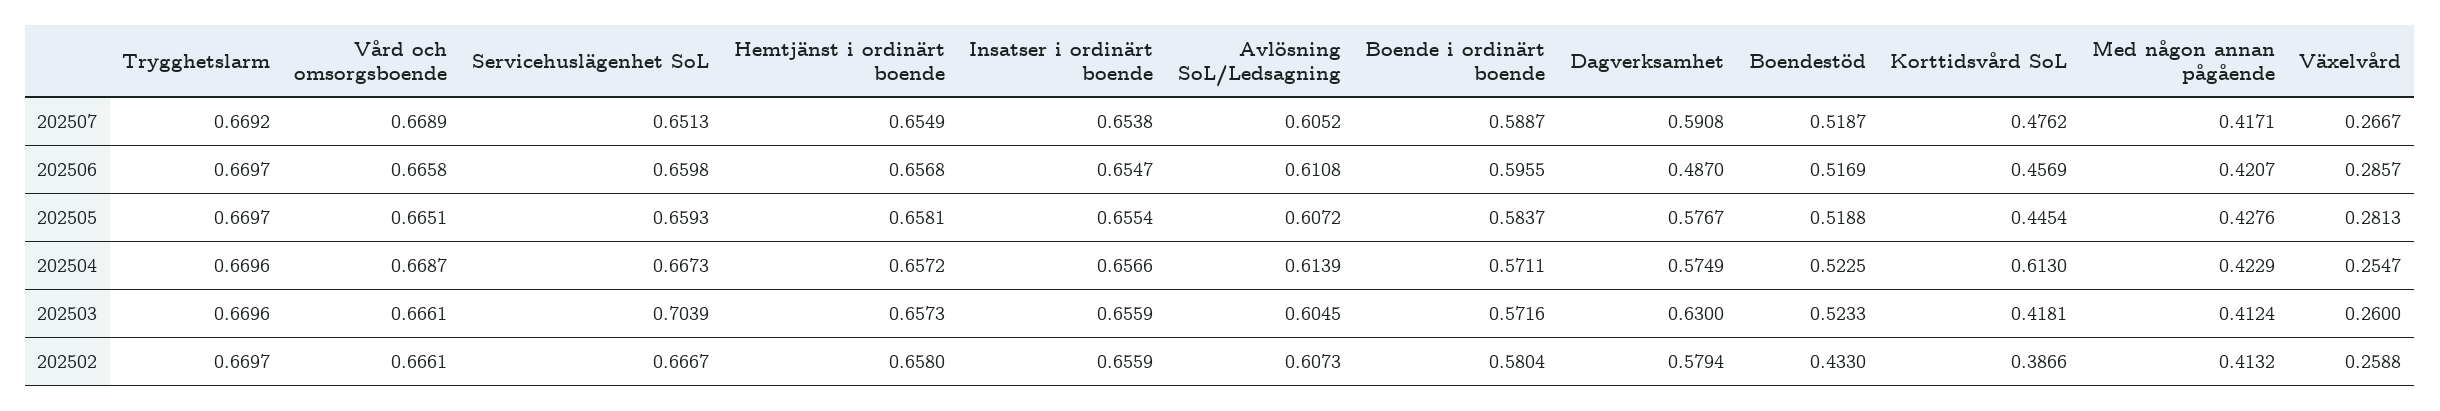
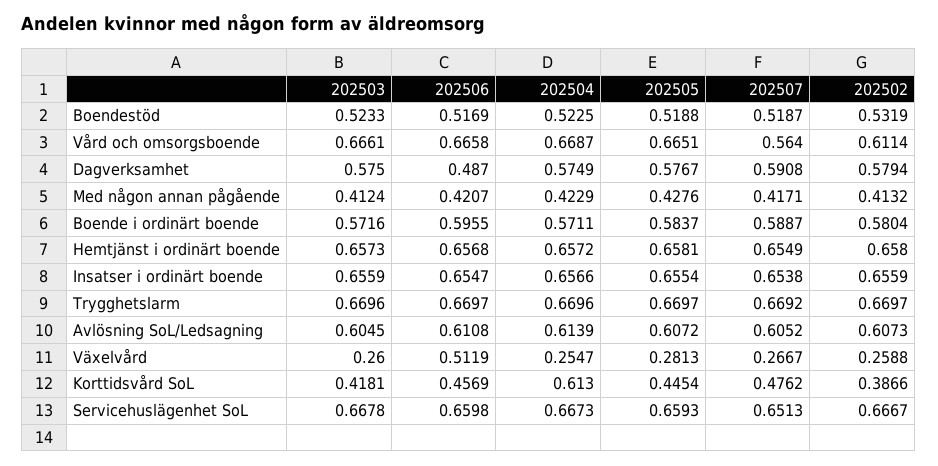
Vård och omsorgsboende, 202507: 0.6689 -> 0.564
Växelvård, 202506: 0.2857 -> 0.5119
Servicehuslägenhet SoL, 202503: 0.7039 -> 0.6678
Dagverksamhet, 202503: 0.63 -> 0.575
Vård och omsorgsboende, 202502: 0.6661 -> 0.6114
Boendestöd, 202502: 0.433 -> 0.5319

